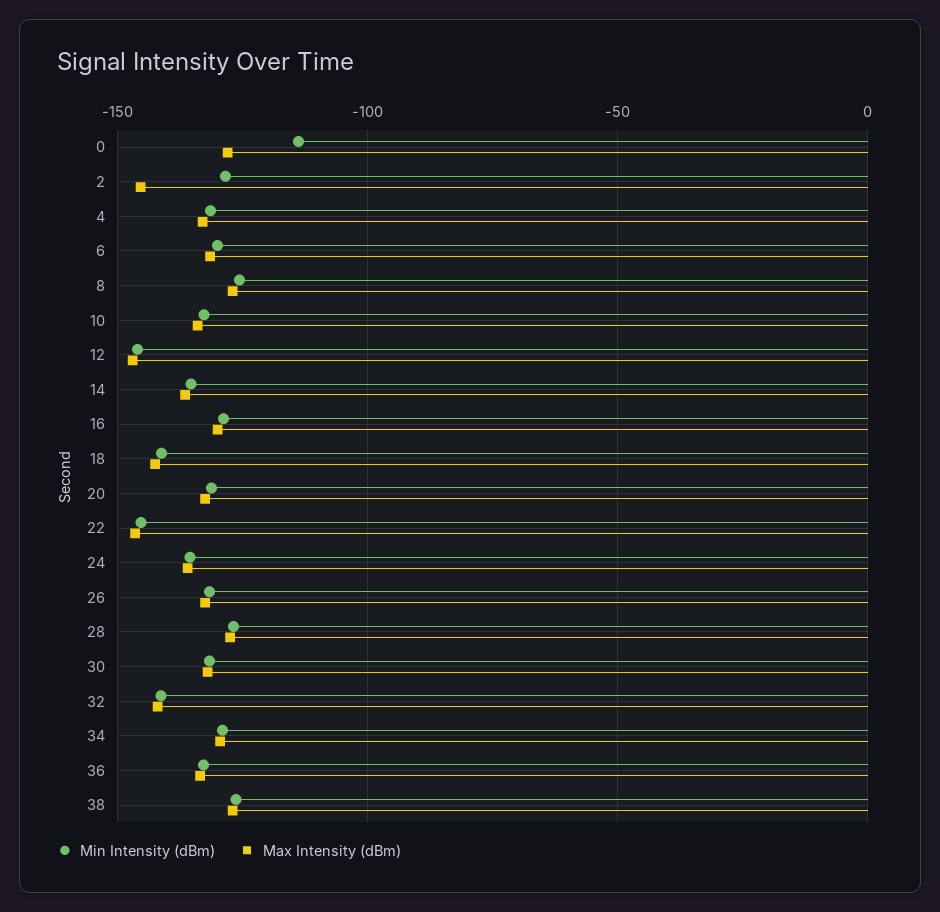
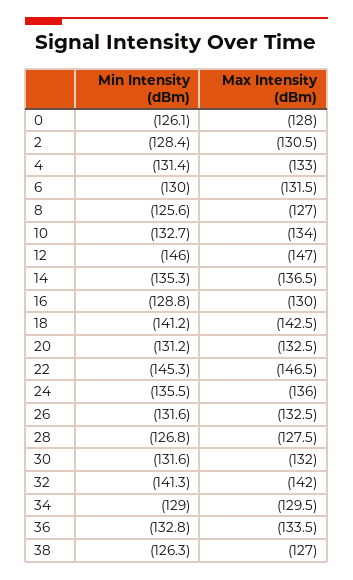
Min Intensity (dBm), 0: -115 -> -126.1
Max Intensity (dBm), 2: -145 -> -130.5

